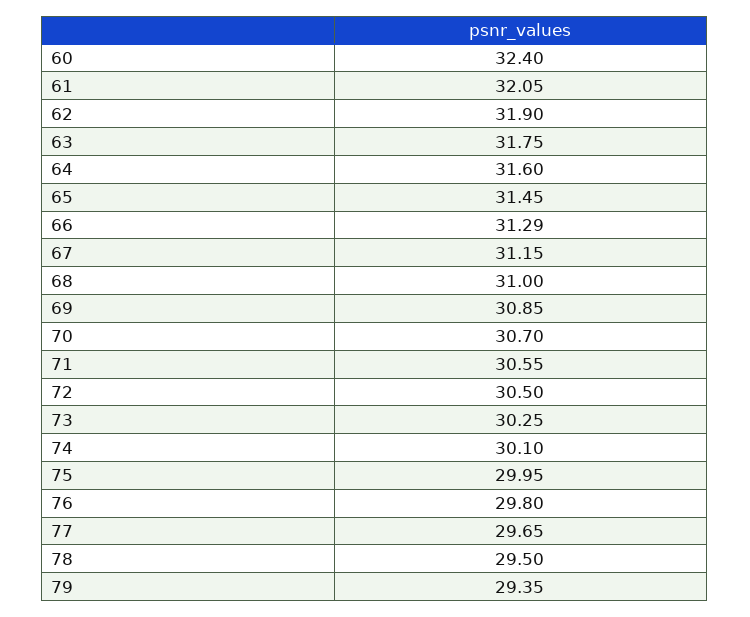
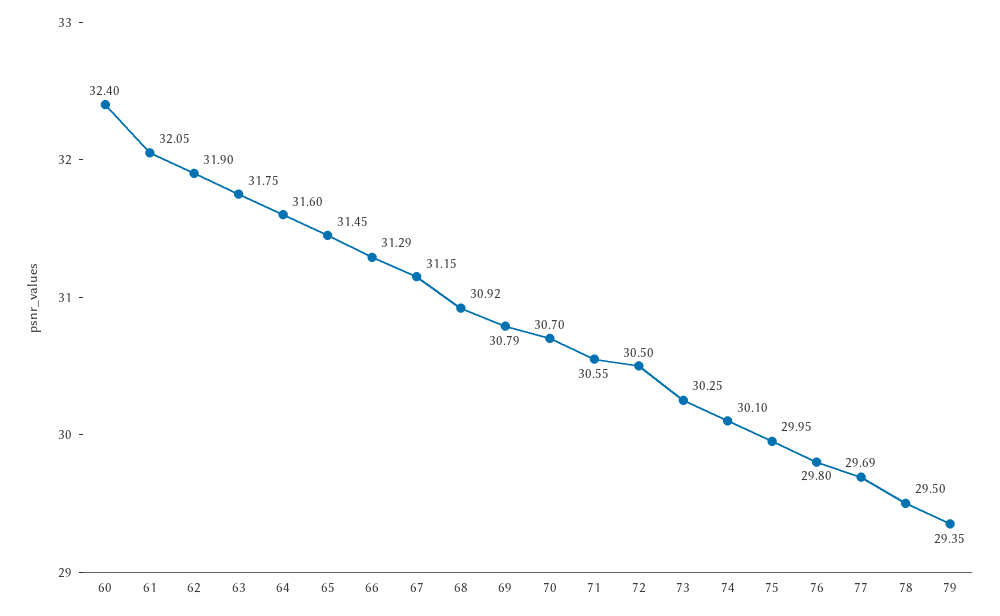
68: 31 -> 30.92
69: 30.85 -> 30.79
77: 29.65 -> 29.69

